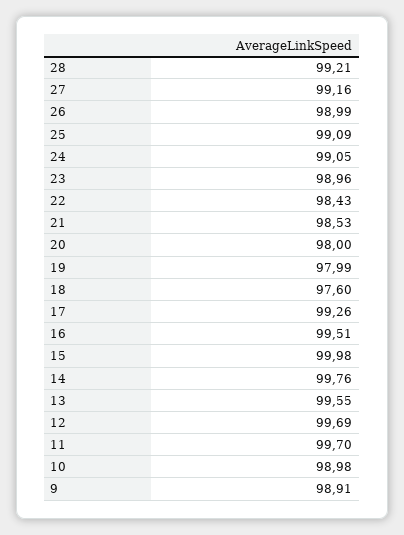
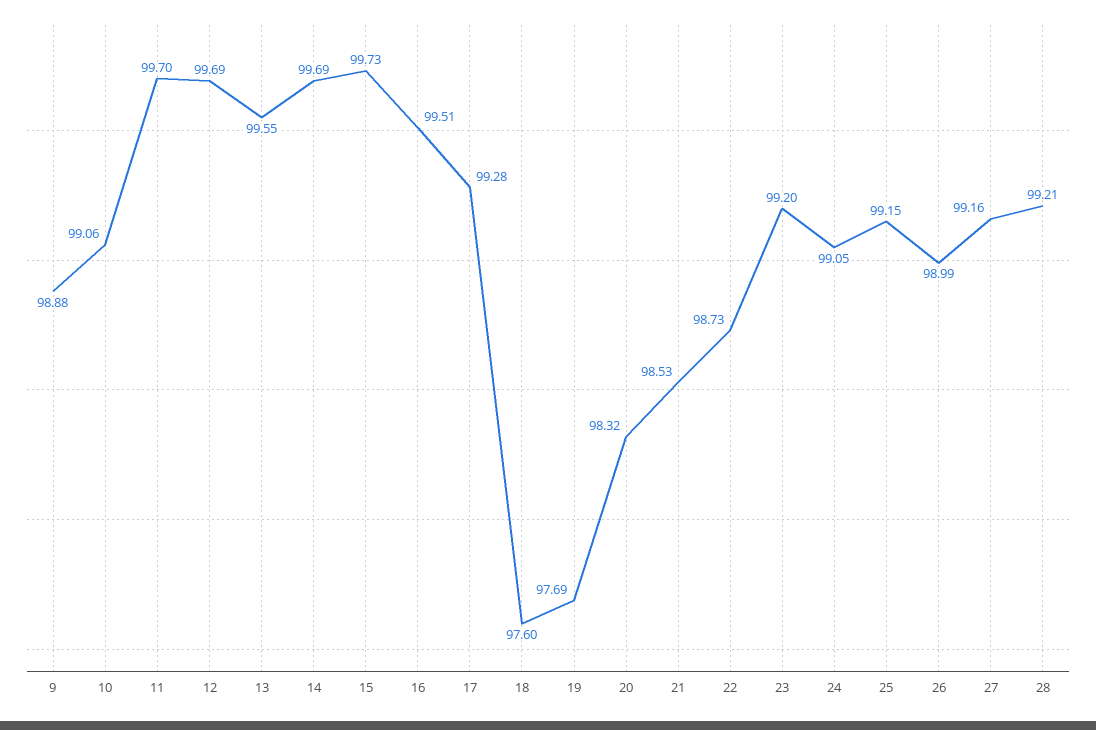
25: 99.09 -> 99.15
23: 98.96 -> 99.2
22: 98.43 -> 98.73
20: 98 -> 98.32
19: 97.99 -> 97.69
17: 99.26 -> 99.28
15: 99.98 -> 99.73
14: 99.76 -> 99.69
10: 98.98 -> 99.06
9: 98.91 -> 98.88

